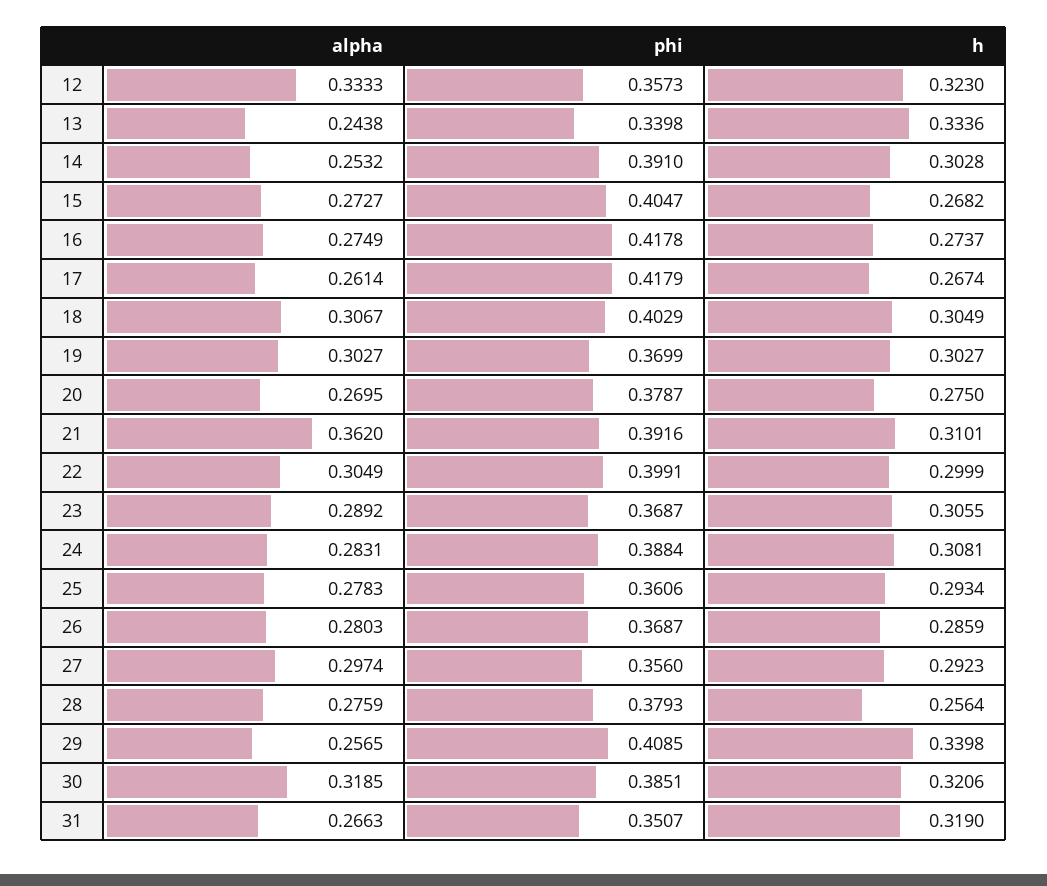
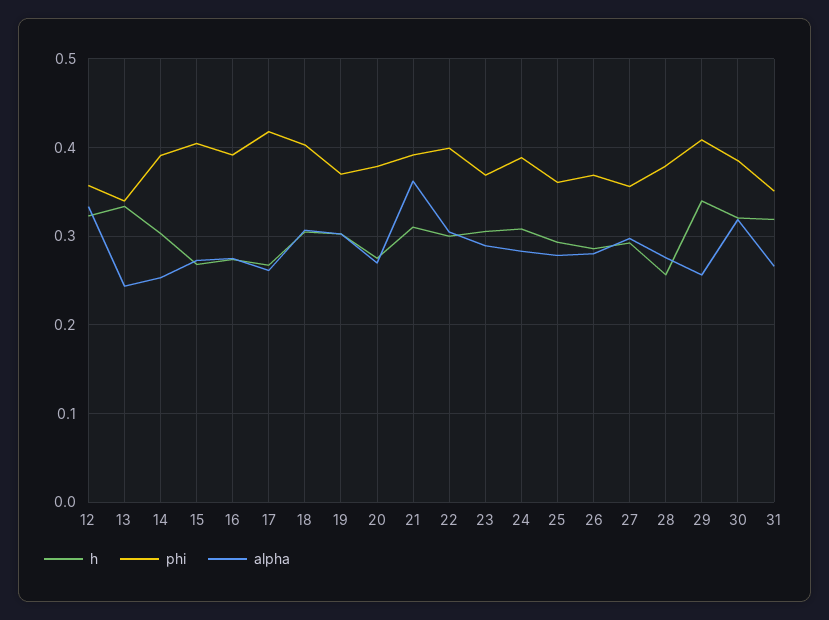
phi, 16: 0.4178 -> 0.39

